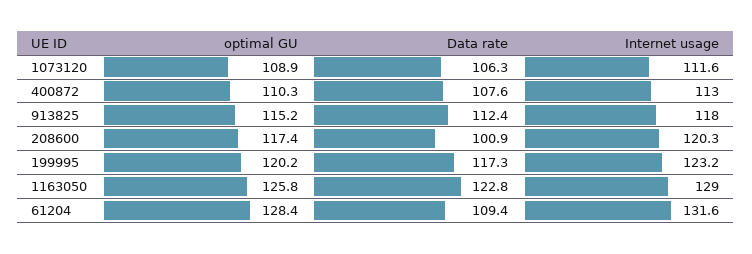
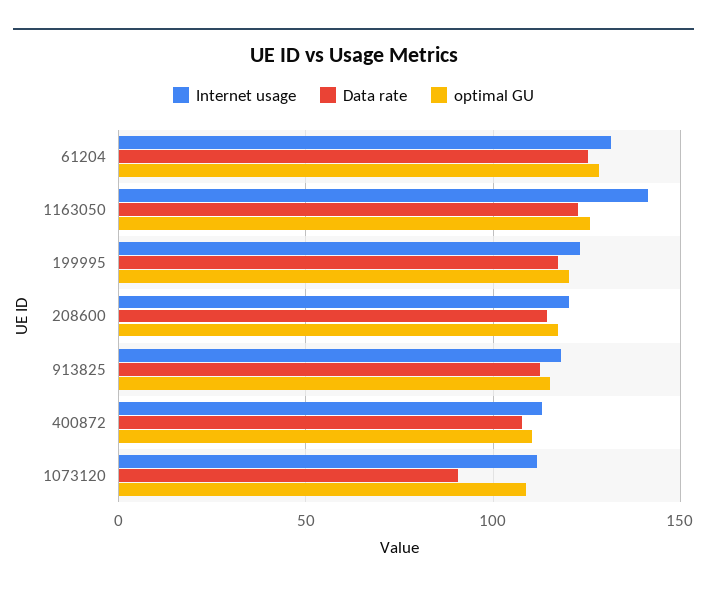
Data rate, 1073120: 106.3 -> 90
Data rate, 208600: 100.9 -> 115
Internet usage, 1163050: 129 -> 140
Data rate, 61204: 109.4 -> 125

